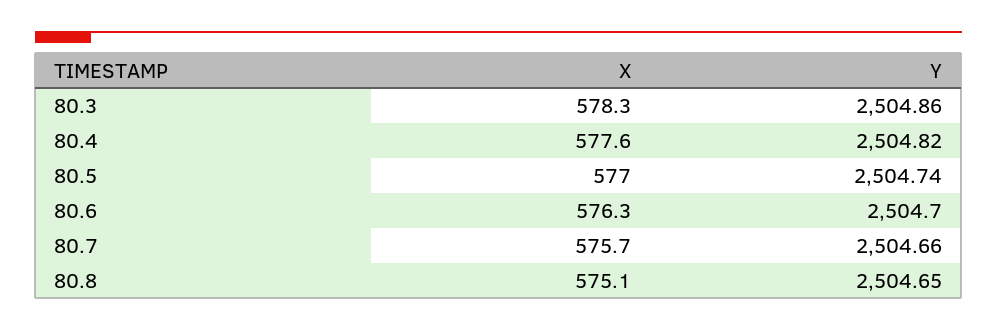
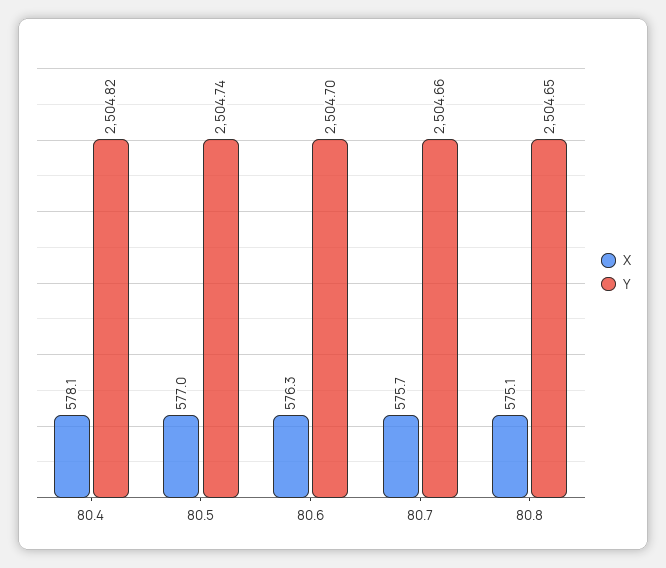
X, 80.3: 578.3 -> none
Y, 80.3: 2504.86 -> none
X, 80.4: 577.6 -> 578.1

